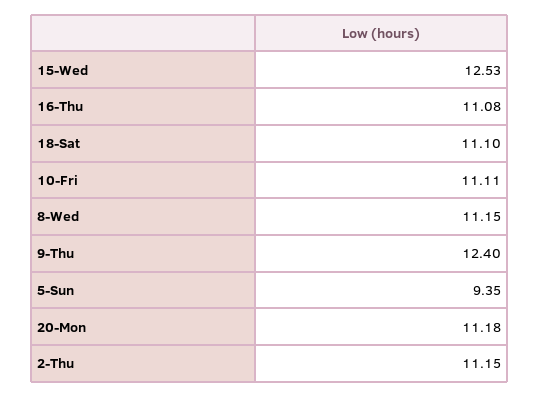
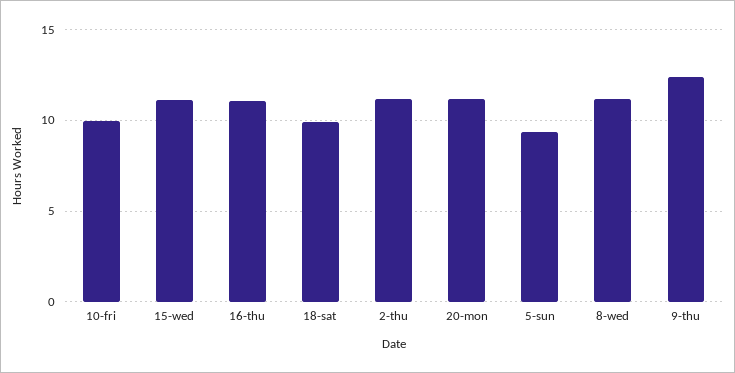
15-Wed: 12.53 -> 11
18-Sat: 11.1 -> 10
10-Fri: 11.11 -> 10

